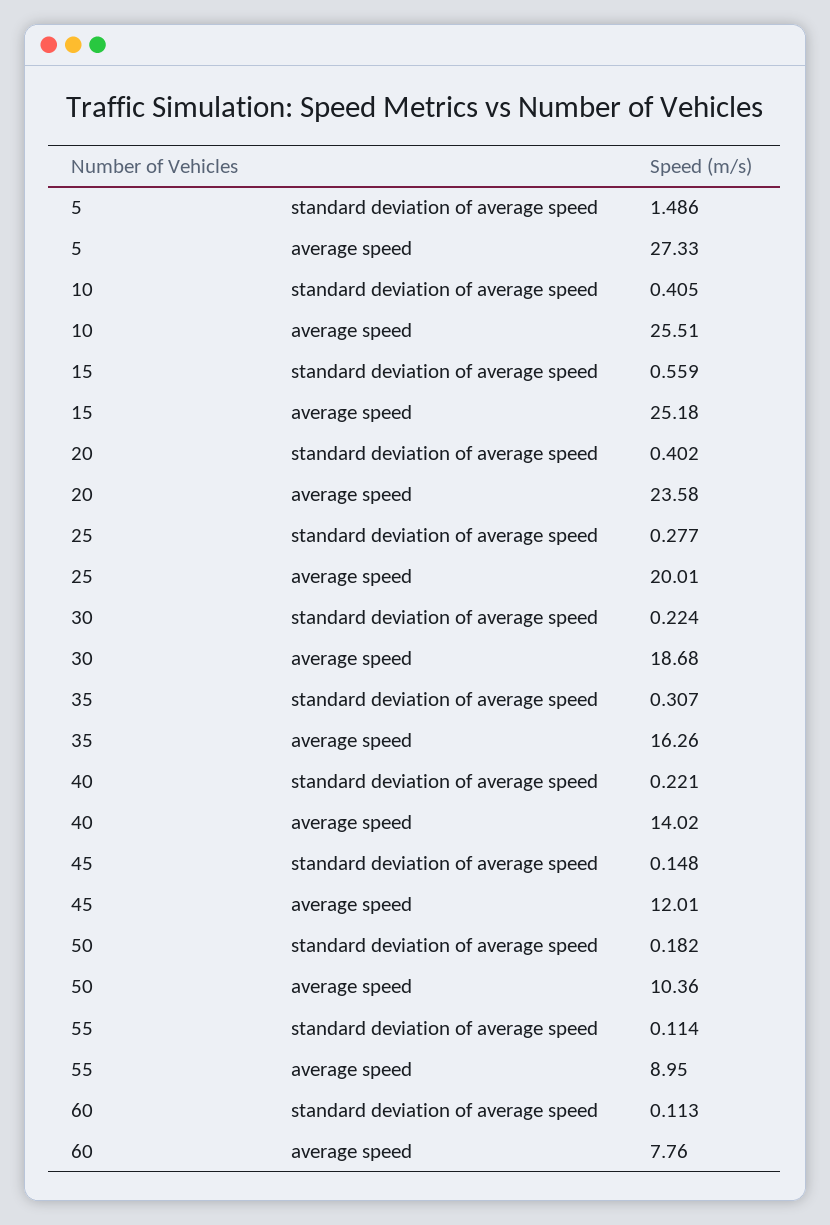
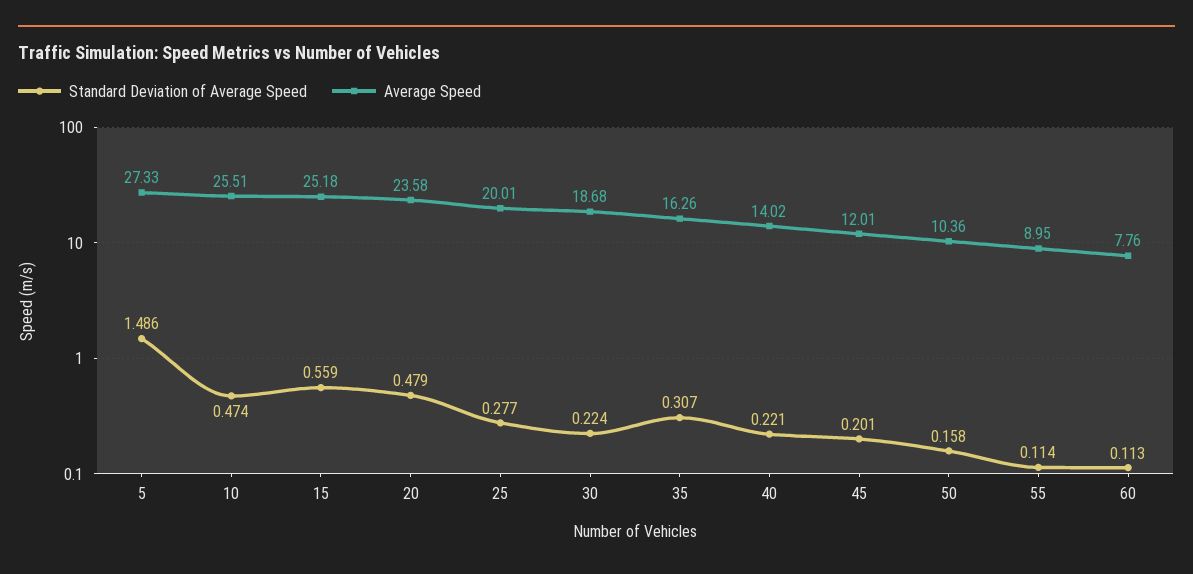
standard deviation of average speed, 10: 0.405 -> 0.474
standard deviation of average speed, 20: 0.402 -> 0.479
standard deviation of average speed, 45: 0.148 -> 0.201
standard deviation of average speed, 50: 0.182 -> 0.158

